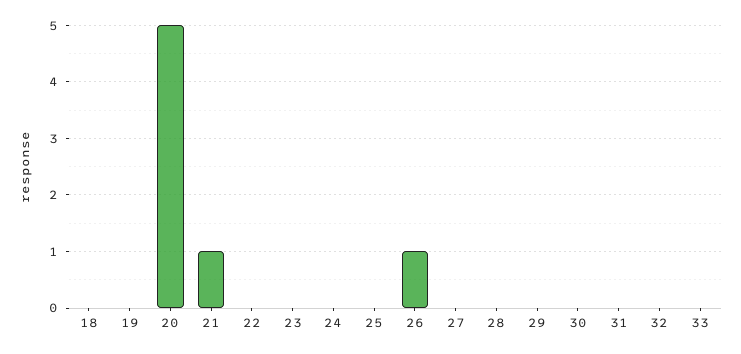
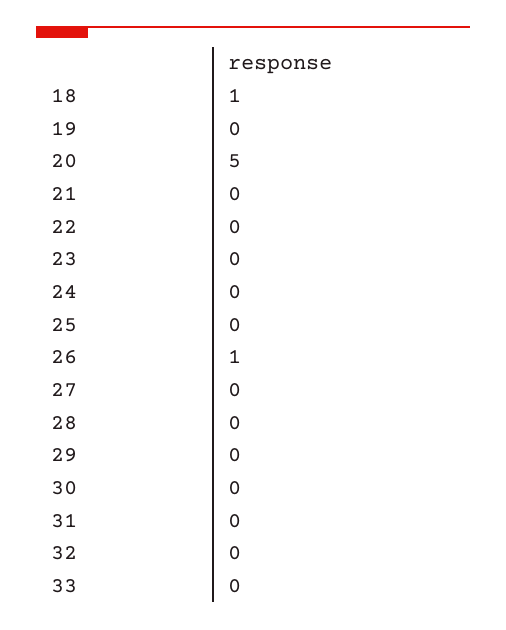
18: 0 -> 1
21: 1 -> 0

